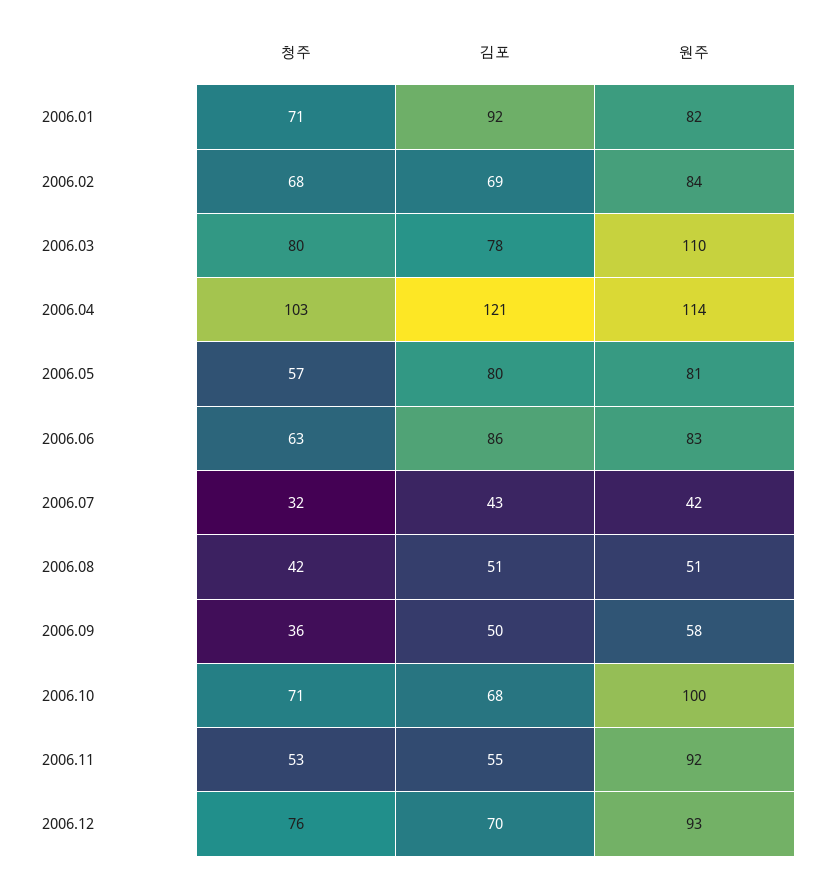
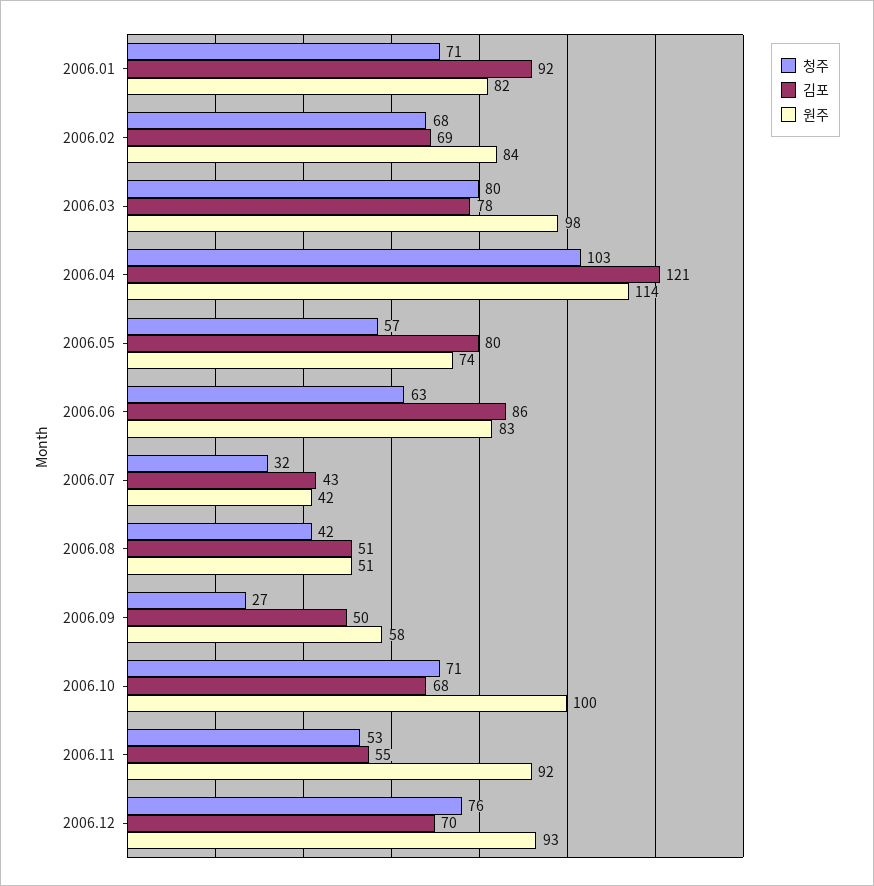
원주, 2006.03: 110 -> 98
원주, 2006.05: 81 -> 74
청주, 2006.09: 36 -> 27

